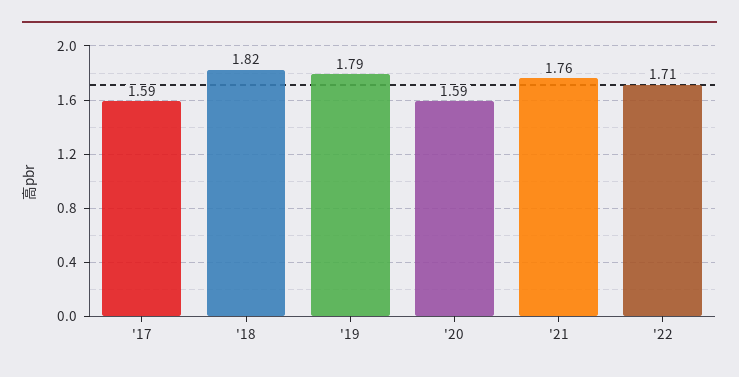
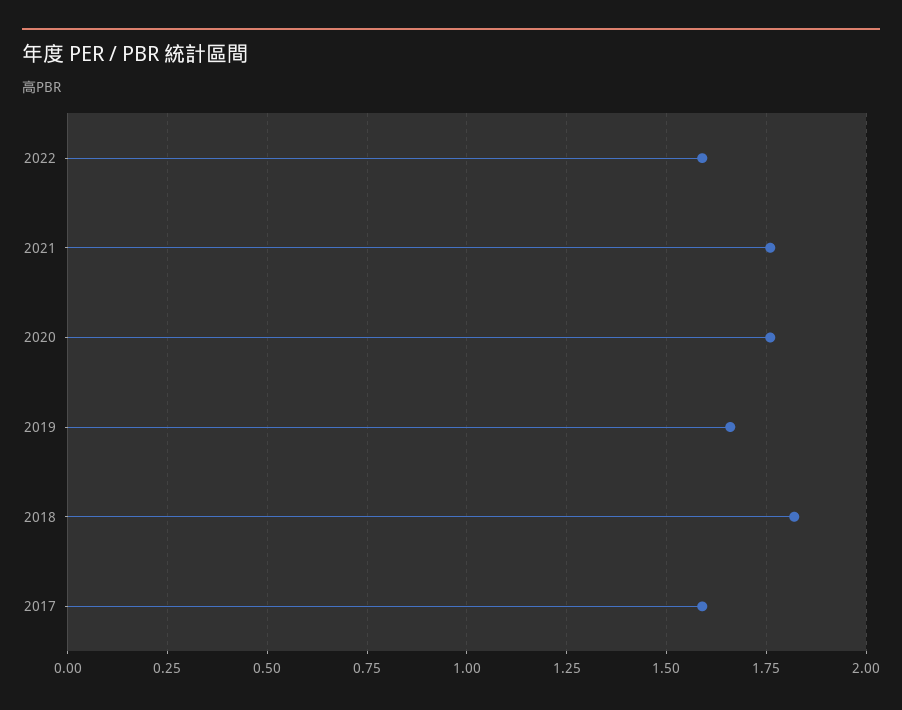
'19: 1.79 -> 1.65
'20: 1.59 -> 1.75
'22: 1.71 -> 1.6

